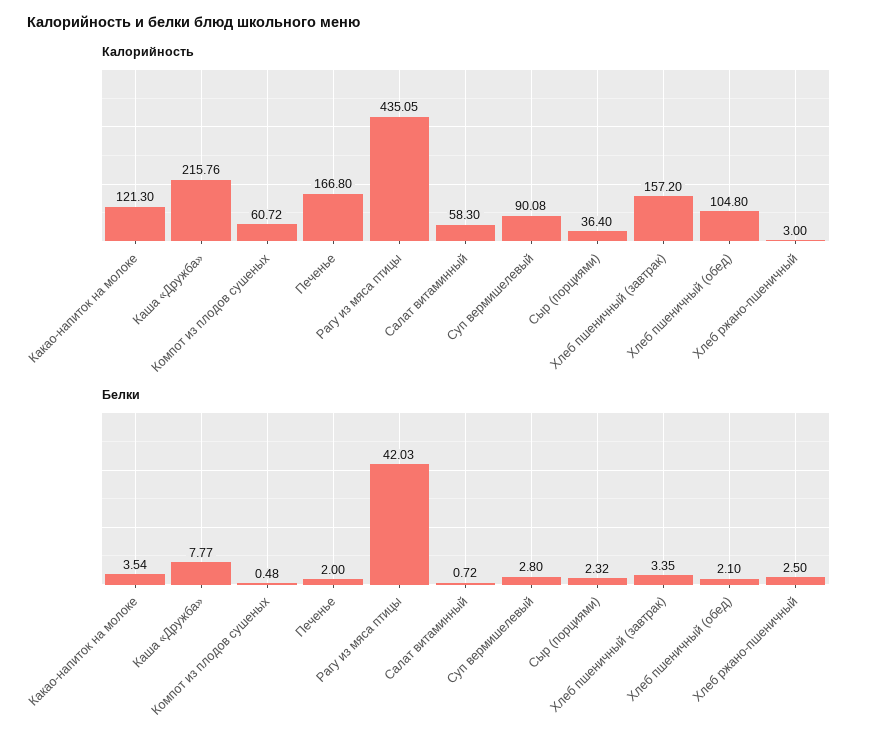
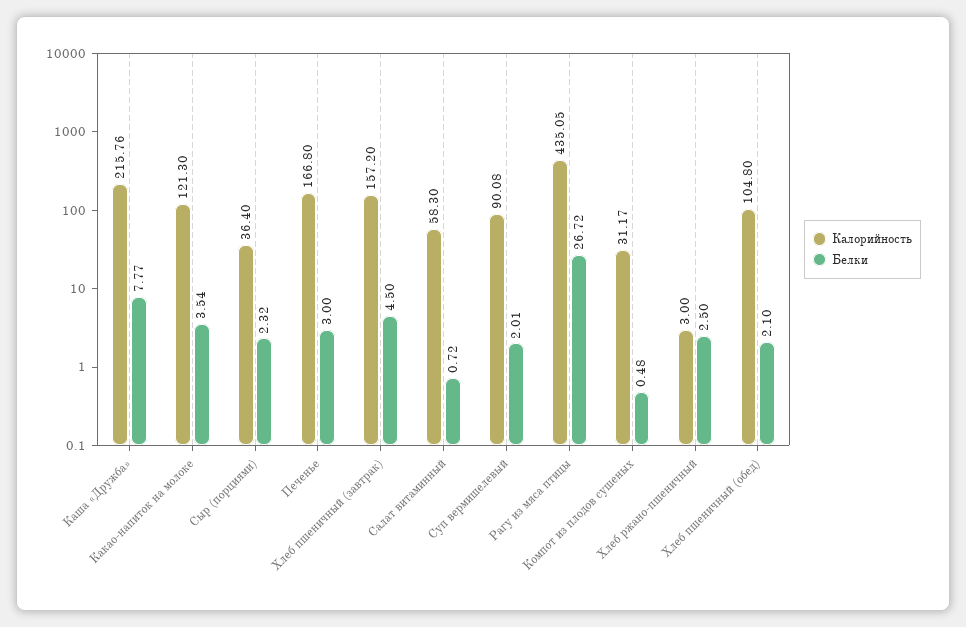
Калорийность, Компот из плодов сушеных: 60.72 -> 31.17
Белки, Печенье: 2 -> 3
Белки, Рагу из мяса птицы: 42.03 -> 26.72
Белки, Суп вермишелевый: 2.8 -> 2.01
Белки, Хлеб пшеничный (завтрак): 3.35 -> 4.5

